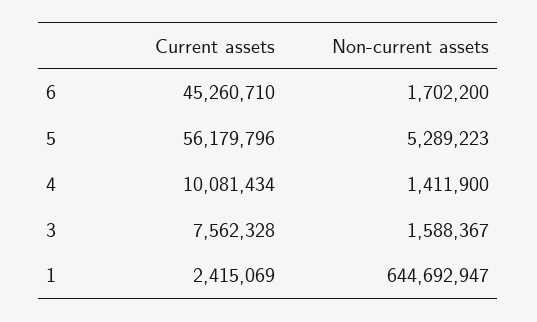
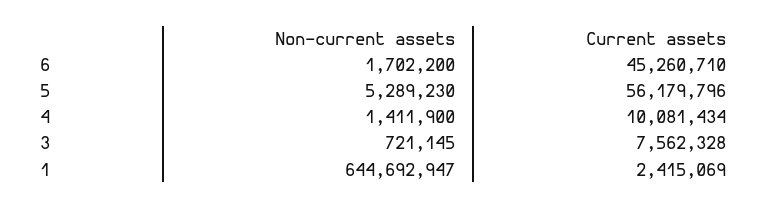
Non-current assets, 5: 5289223 -> 5289230
Non-current assets, 3: 1588367 -> 721145

